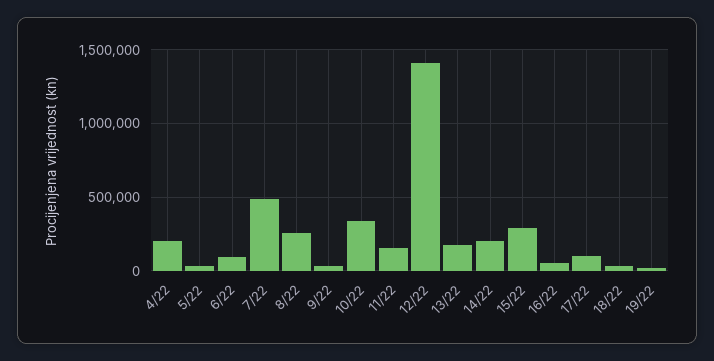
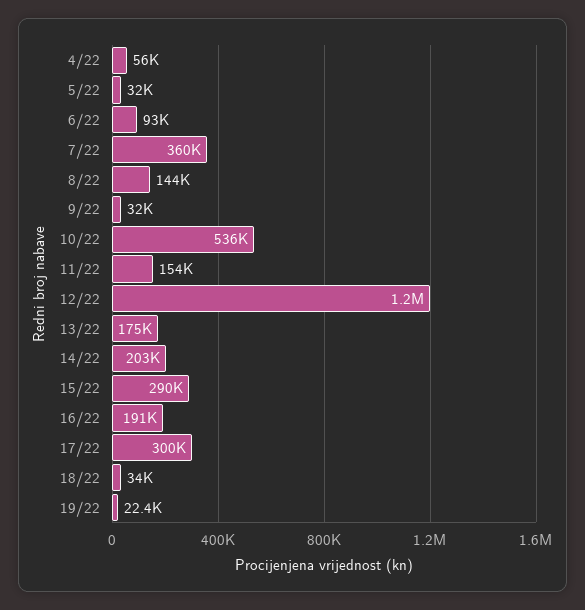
4/22: 200000 -> 56000
7/22: 500000 -> 360000
8/22: 250000 -> 144000
10/22: 350000 -> 536000
12/22: 1400000 -> 1200000
16/22: 50000 -> 191000
17/22: 100000 -> 300000

